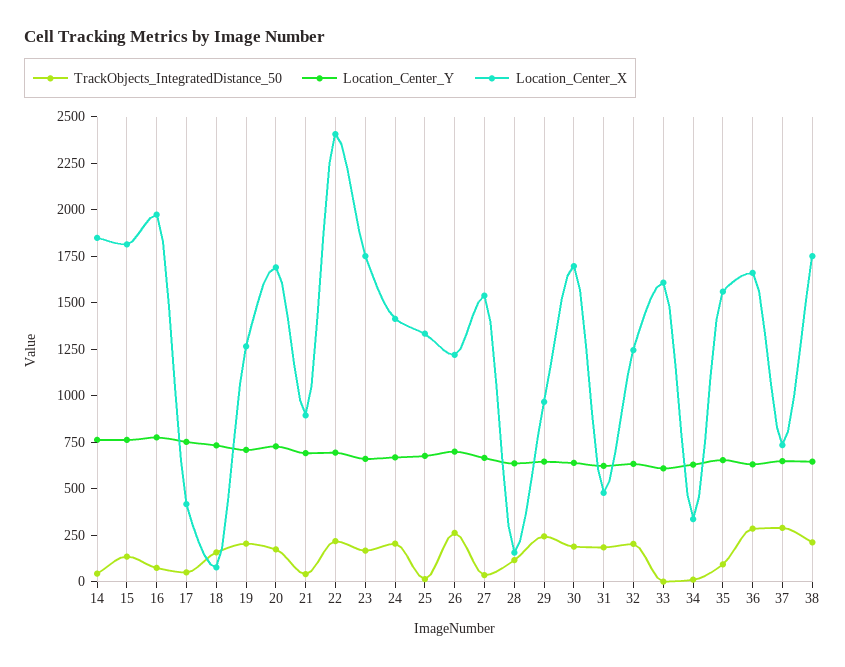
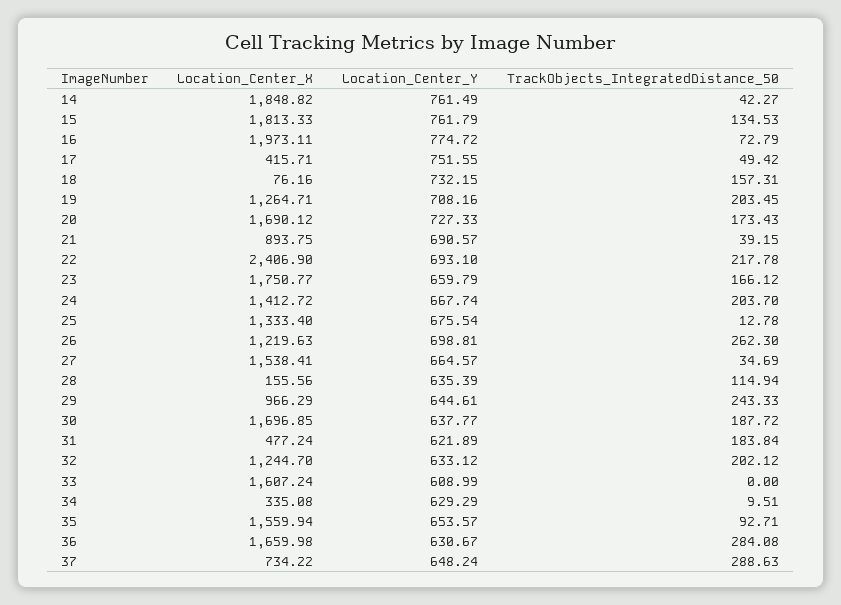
TrackObjects_IntegratedDistance_50, 38: 200 -> none
Location_Center_Y, 38: 650 -> none
Location_Center_X, 38: 1750 -> none

